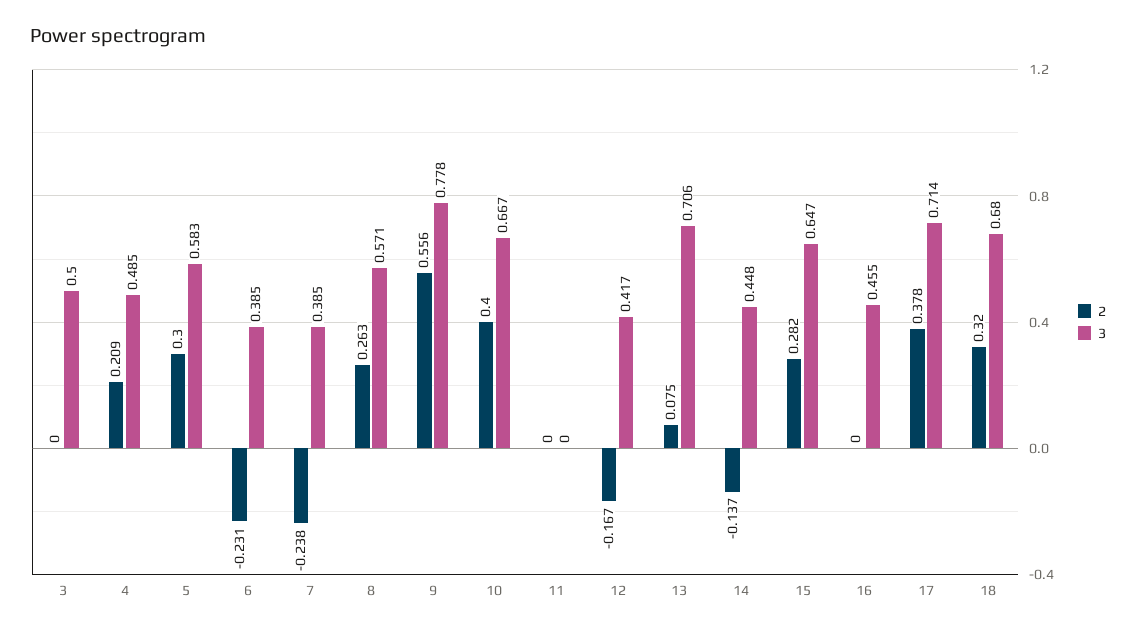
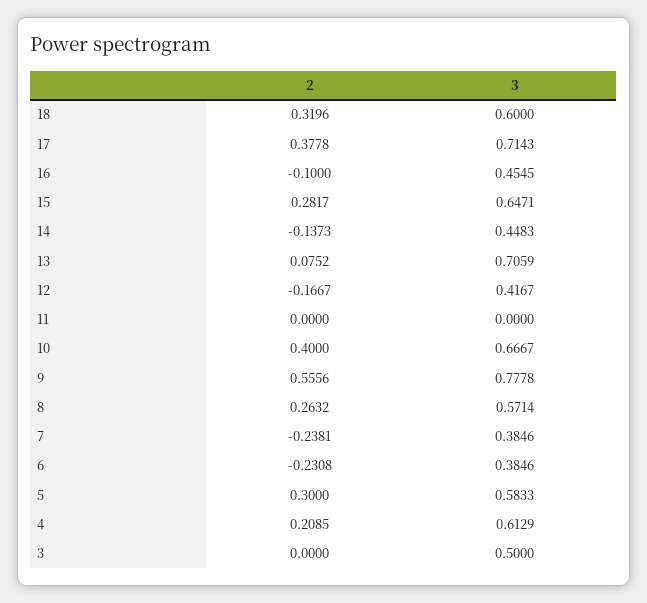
3, 4: 0.485 -> 0.6129
2, 16: 0 -> -0.1
3, 18: 0.68 -> 0.6

